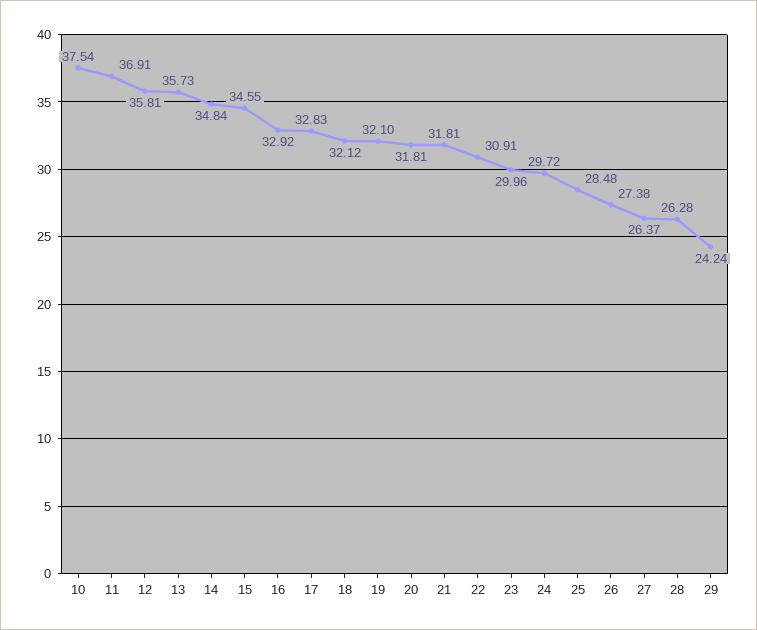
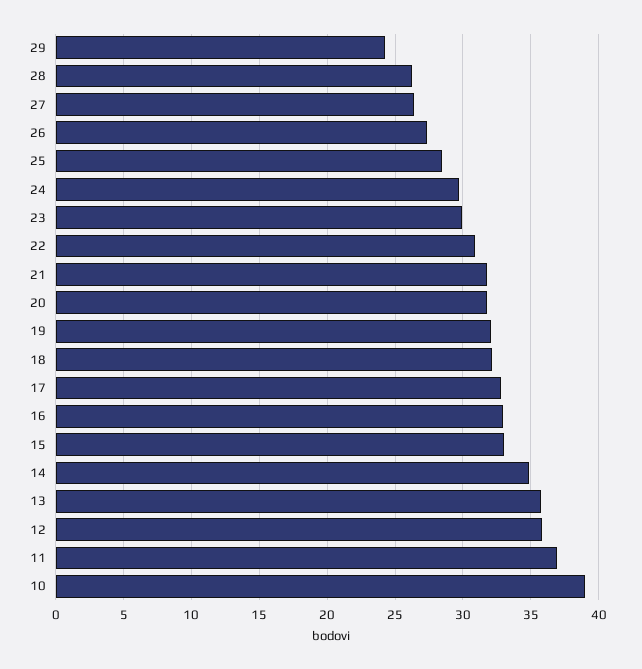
10: 37.54 -> 39
15: 34.55 -> 33

